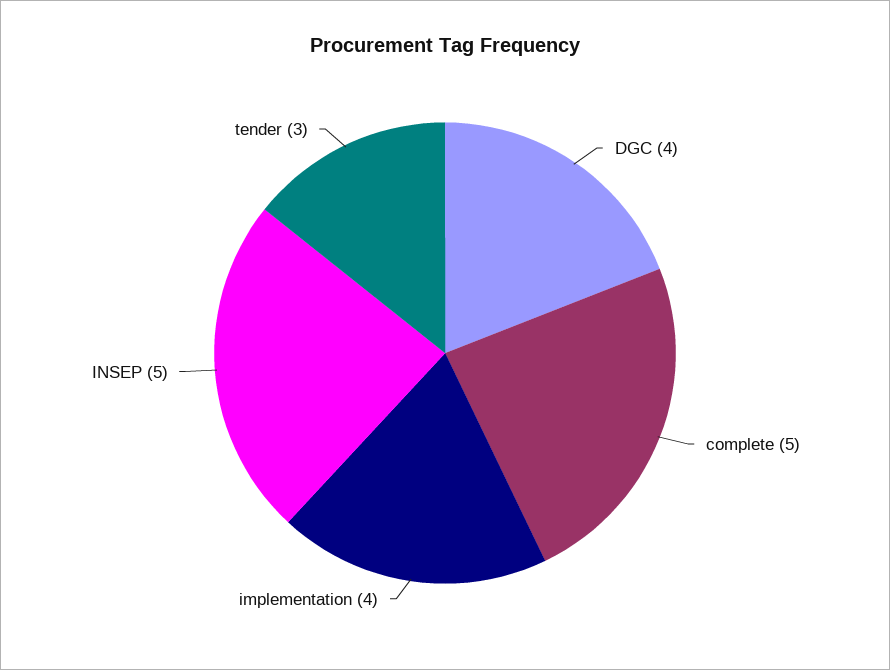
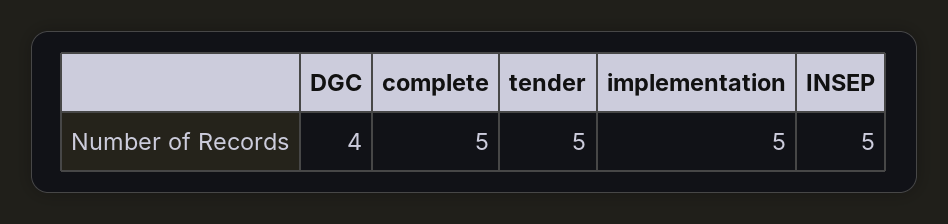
implementation: 4 -> 5
tender: 3 -> 5

